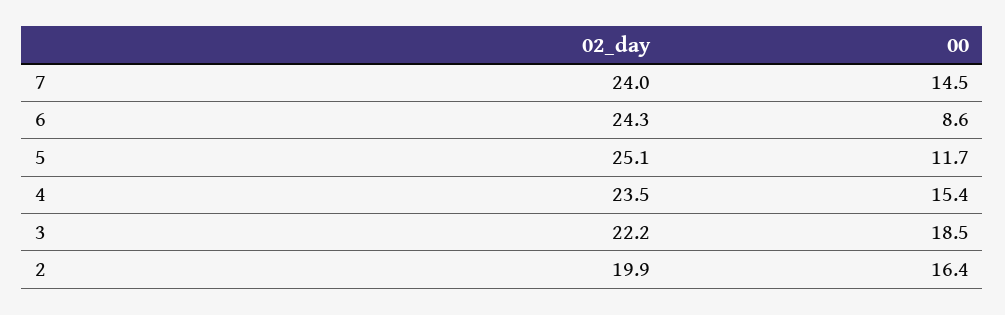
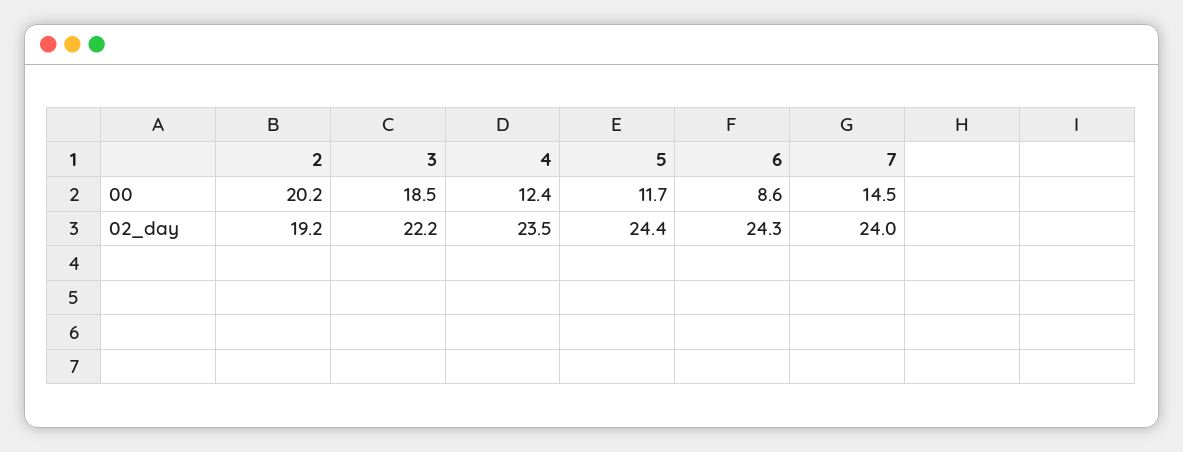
02_day, 5: 25.1 -> 24.4
00, 4: 15.4 -> 12.4
02_day, 2: 19.9 -> 19.2
00, 2: 16.4 -> 20.2

